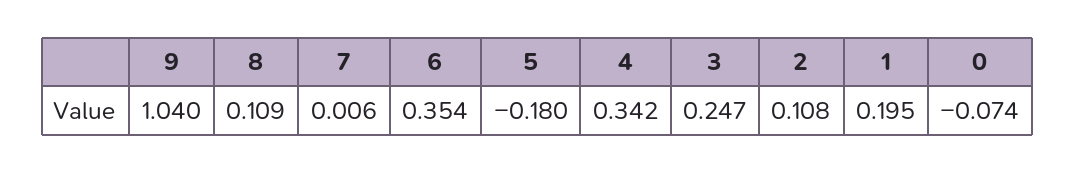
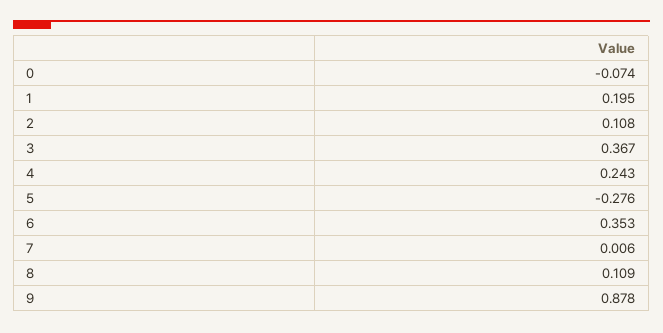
9: 1.04 -> 0.878
6: 0.354 -> 0.353
5: -0.18 -> -0.276
4: 0.342 -> 0.243
3: 0.247 -> 0.367

